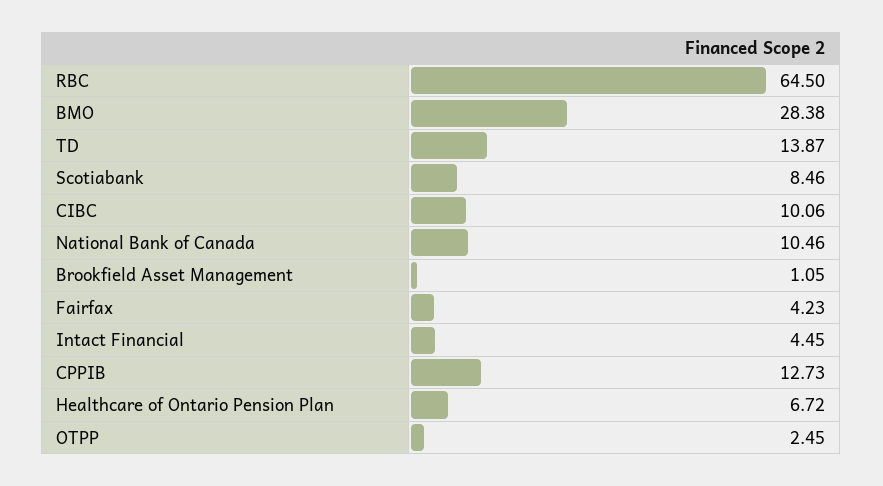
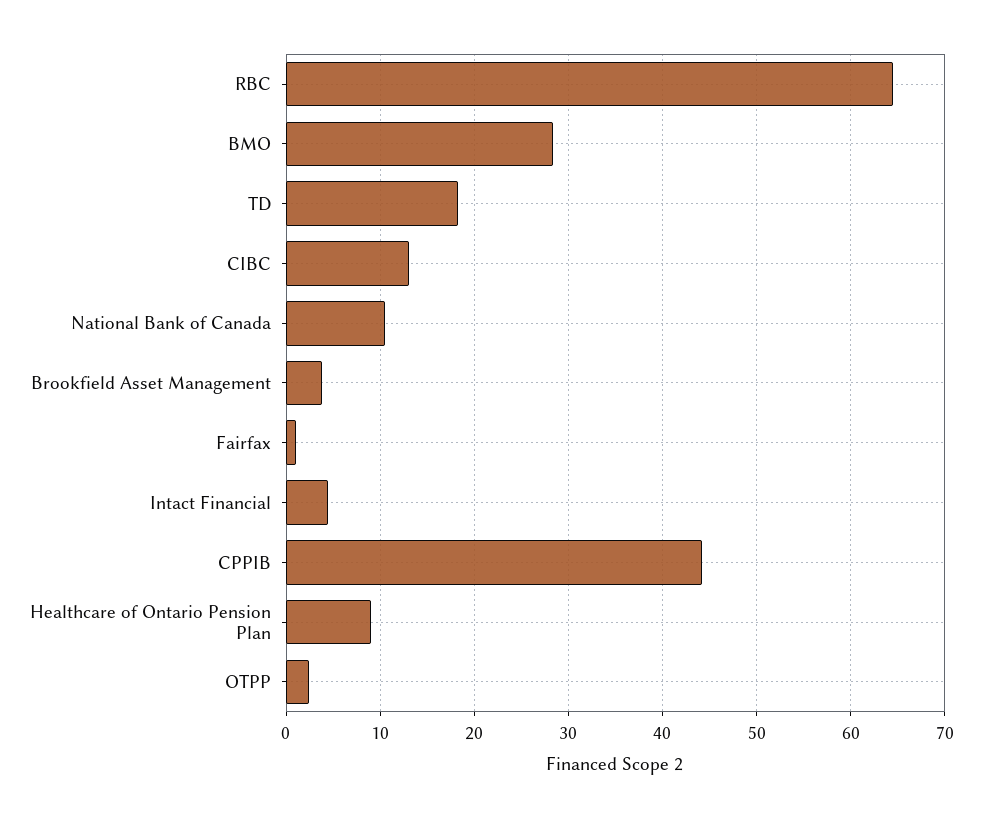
TD: 13.87 -> 18
Scotiabank: 8.46 -> none
CIBC: 10.06 -> 13
Brookfield Asset Management: 1.05 -> 4
Fairfax: 4.23 -> 1
CPPIB: 12.73 -> 44
Healthcare of Ontario Pension Plan: 6.72 -> 9

